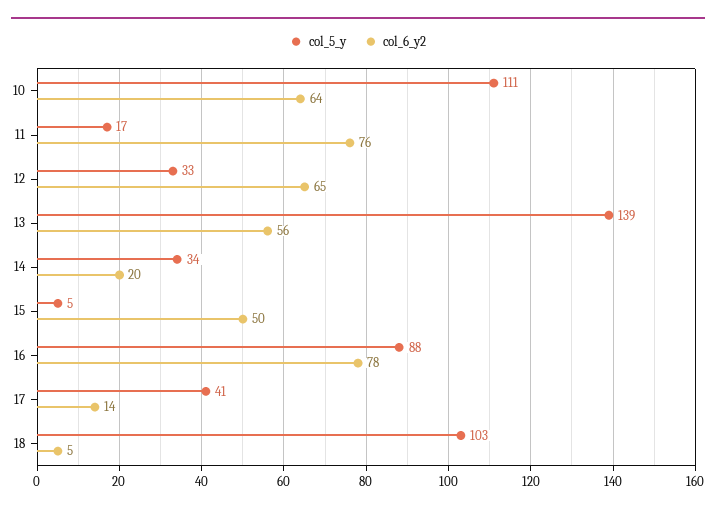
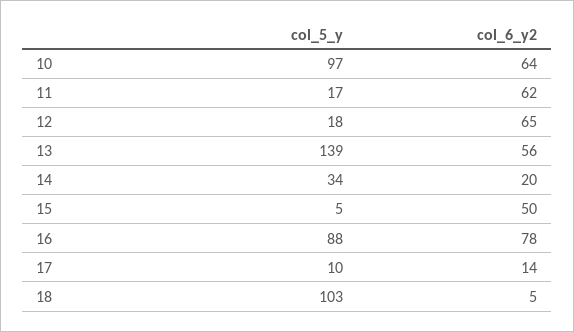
col_5_y, 10: 111 -> 97
col_6_y2, 11: 76 -> 62
col_5_y, 12: 33 -> 18
col_5_y, 17: 41 -> 10

